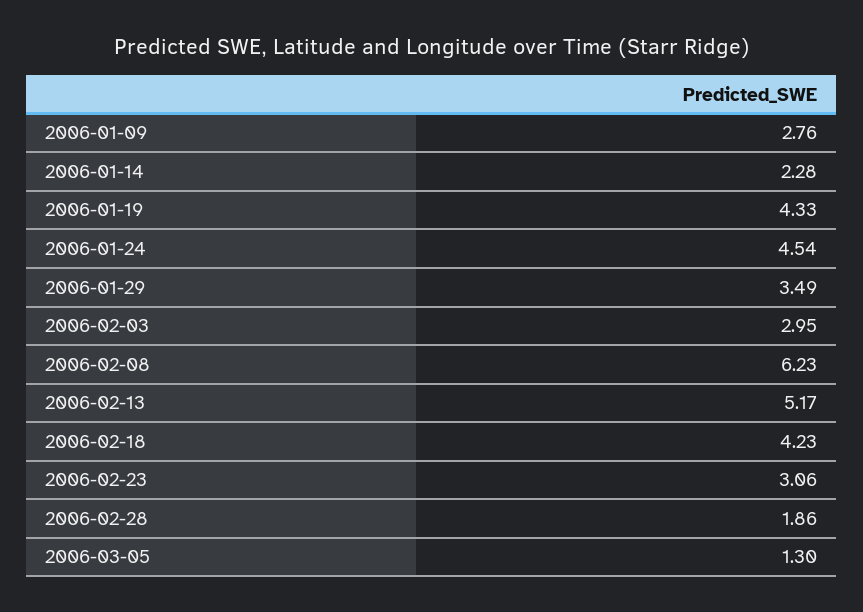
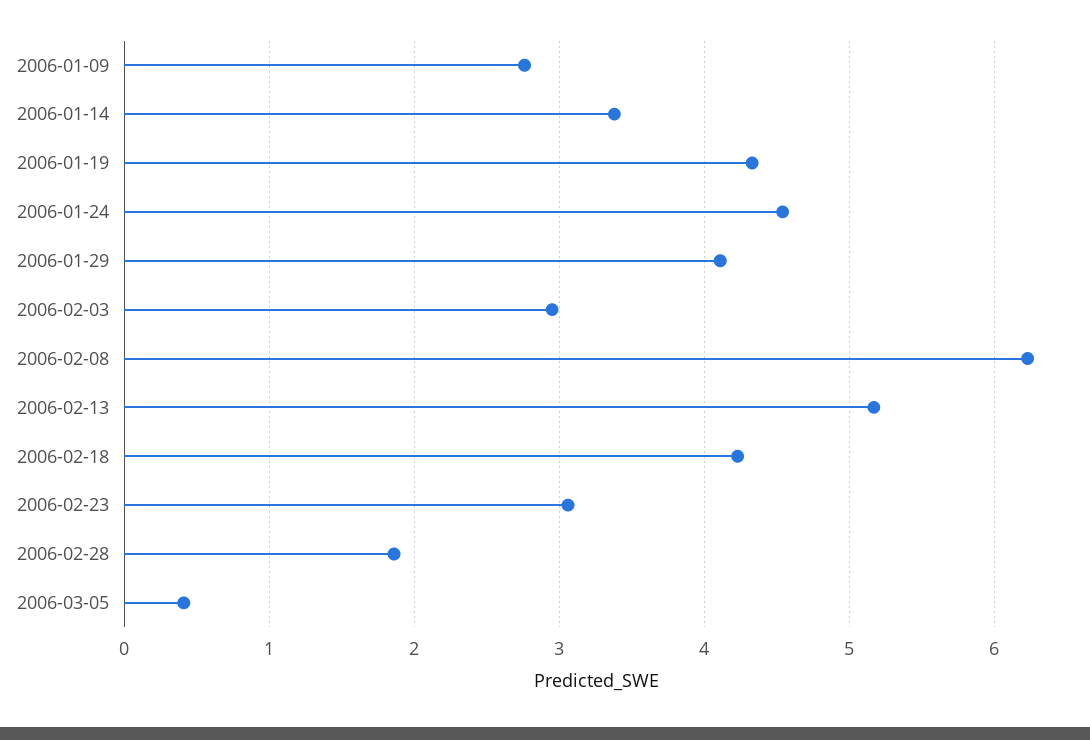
2006-01-14: 2.28 -> 3.4
2006-01-29: 3.49 -> 4.1
2006-03-05: 1.3 -> 0.4

